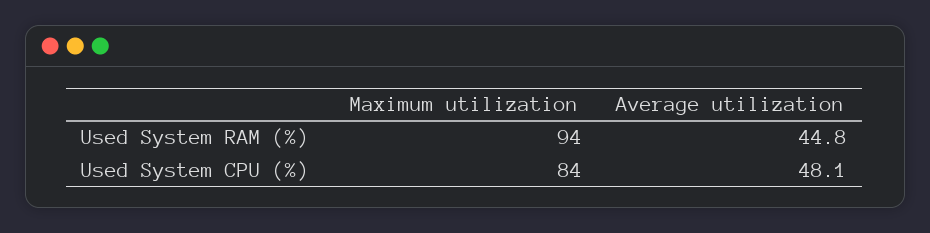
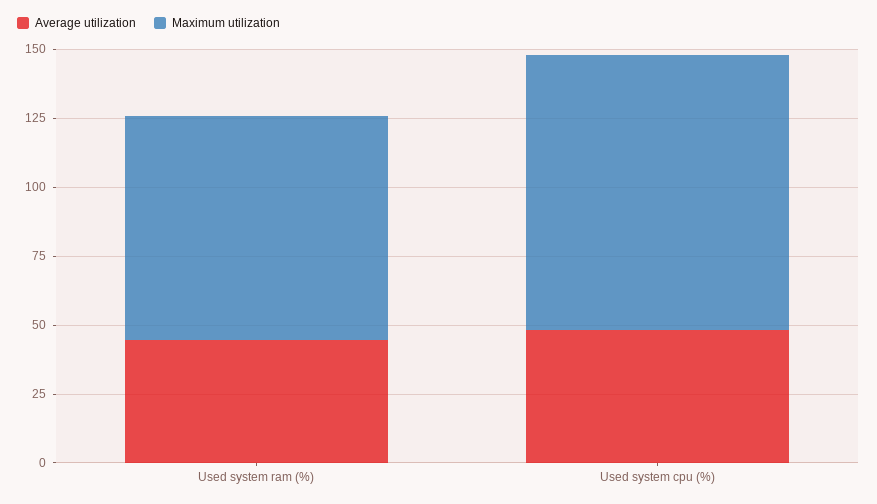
Maximum utilization, Used System RAM (%): 94 -> 80
Maximum utilization, Used System CPU (%): 84 -> 100

